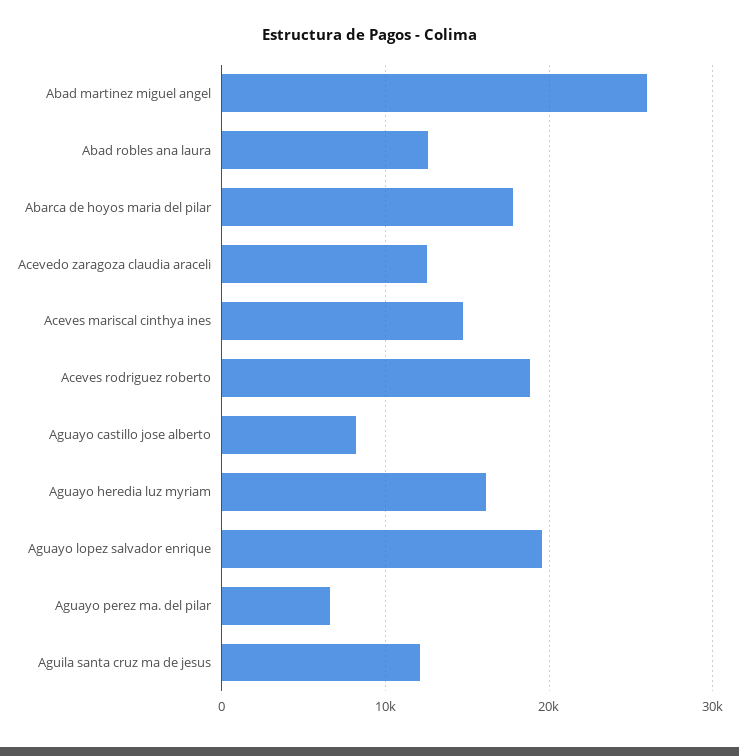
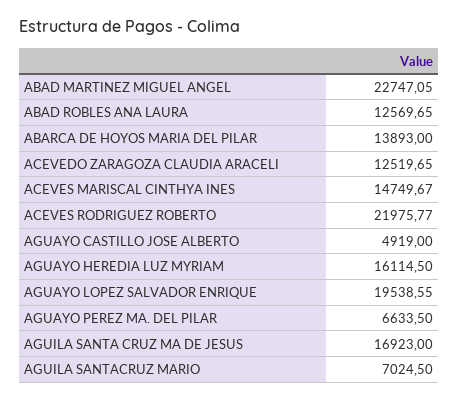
Abad martinez miguel angel: 26000 -> 22747.05
Abarca de hoyos maria del pilar: 18000 -> 13893
Aceves rodriguez roberto: 19000 -> 21975.77
Aguayo castillo jose alberto: 8000 -> 4919
Aguila santa cruz ma de jesus: 12000 -> 16923
AGUILA SANTACRUZ MARIO: none -> 7024.5

